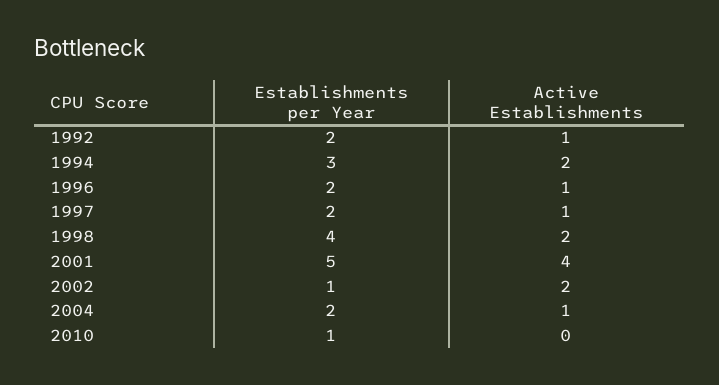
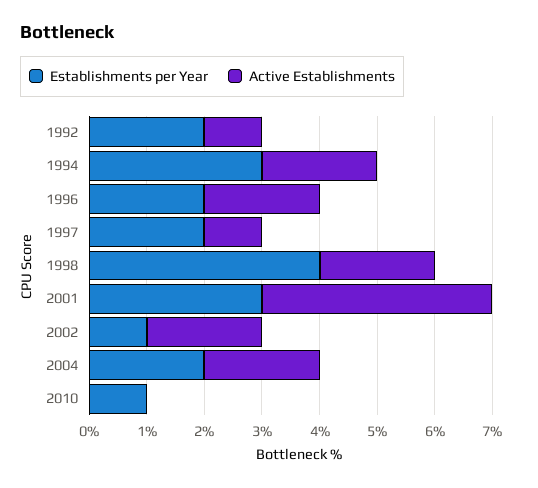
Active Establishments, 1996: 1 -> 2
Establishments per Year, 2001: 5 -> 3
Active Establishments, 2004: 1 -> 2

